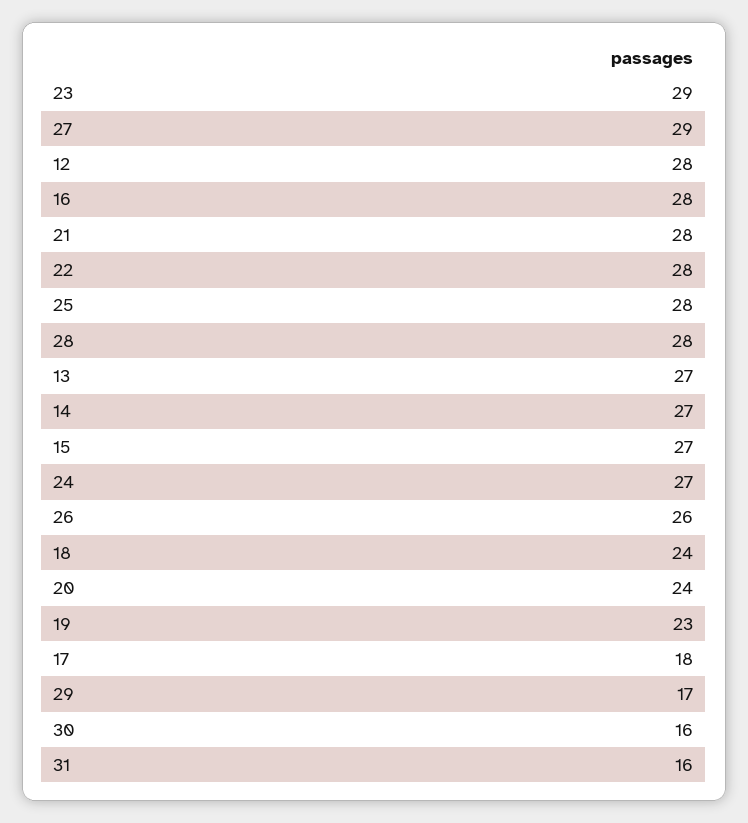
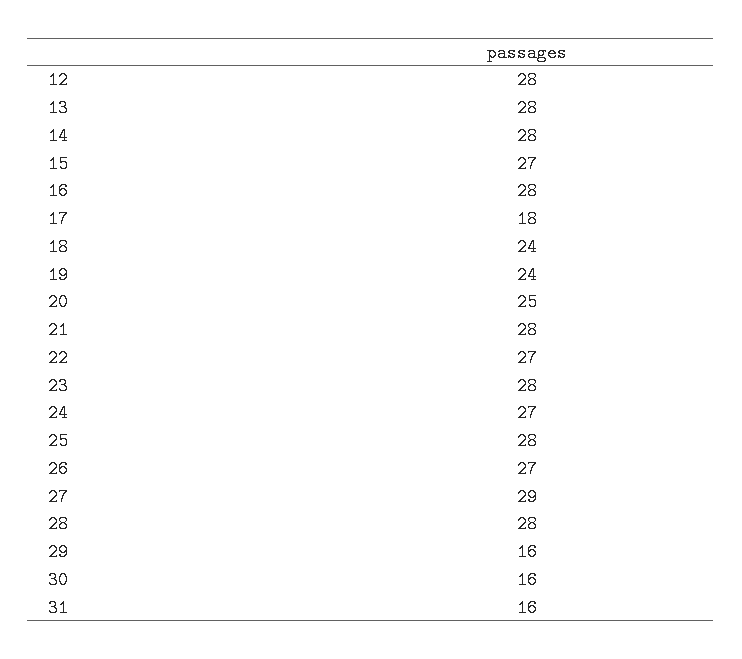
23: 29 -> 28
22: 28 -> 27
13: 27 -> 28
14: 27 -> 28
26: 26 -> 27
20: 24 -> 25
19: 23 -> 24
29: 17 -> 16

